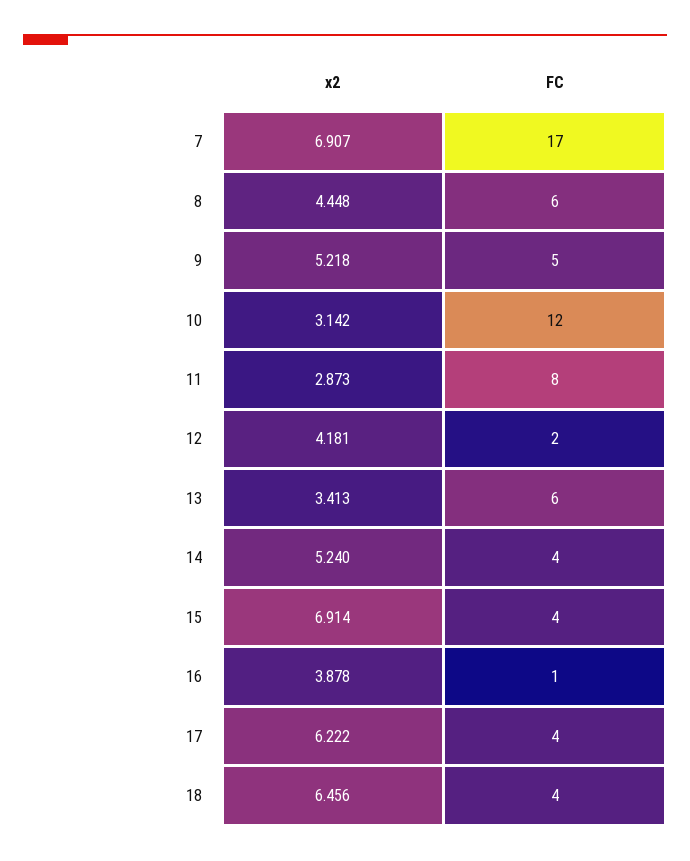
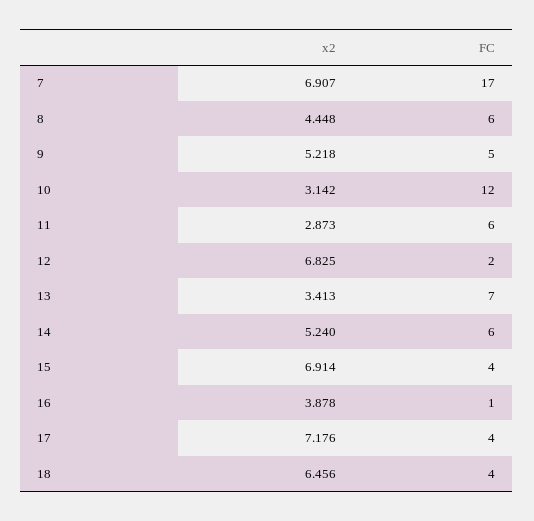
FC, 11: 8 -> 6
x2, 12: 4.181 -> 6.825
FC, 13: 6 -> 7
FC, 14: 4 -> 6
x2, 17: 6.222 -> 7.176

